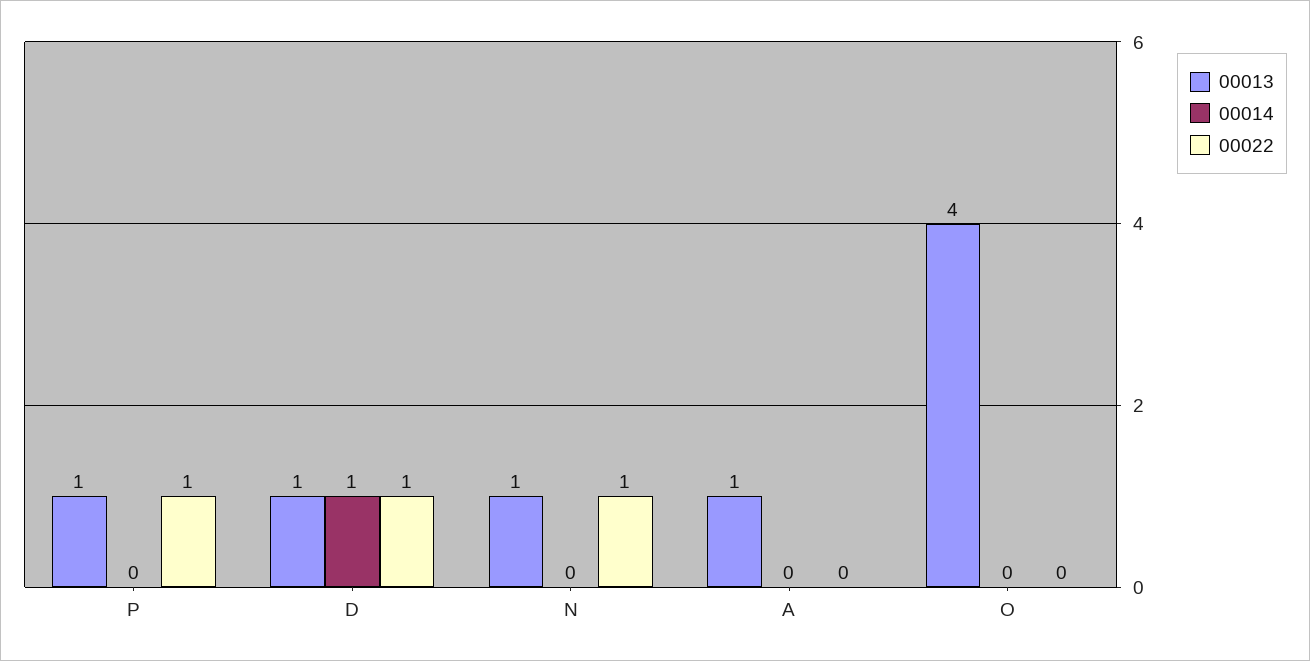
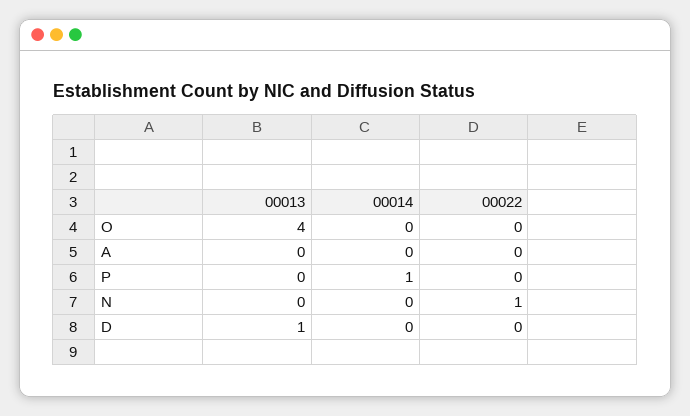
00013, P: 1 -> 0
00014, P: 0 -> 1
00022, P: 1 -> 0
00014, D: 1 -> 0
00022, D: 1 -> 0
00013, N: 1 -> 0
00013, A: 1 -> 0

